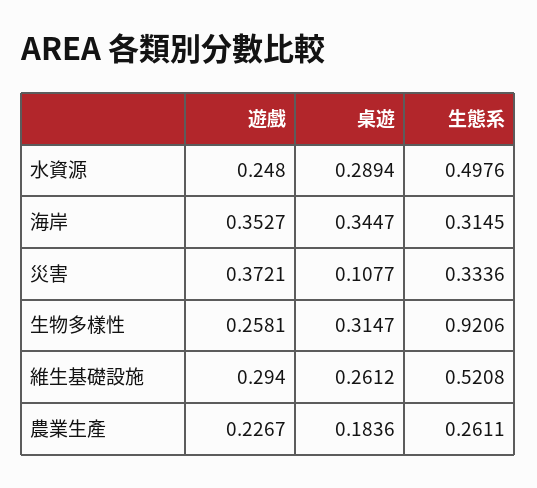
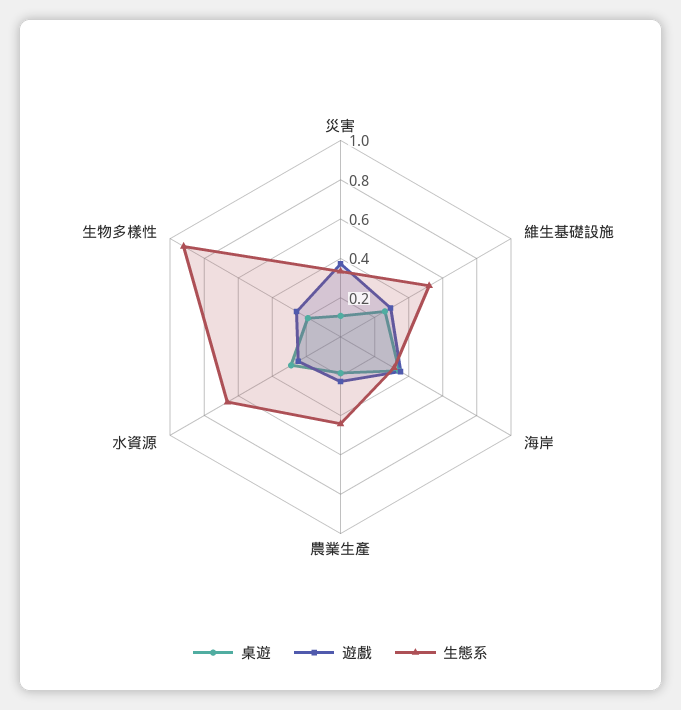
生態系, 水資源: 0.4976 -> 0.65
桌遊, 生物多樣性: 0.3147 -> 0.2
生態系, 農業生產: 0.2611 -> 0.45

